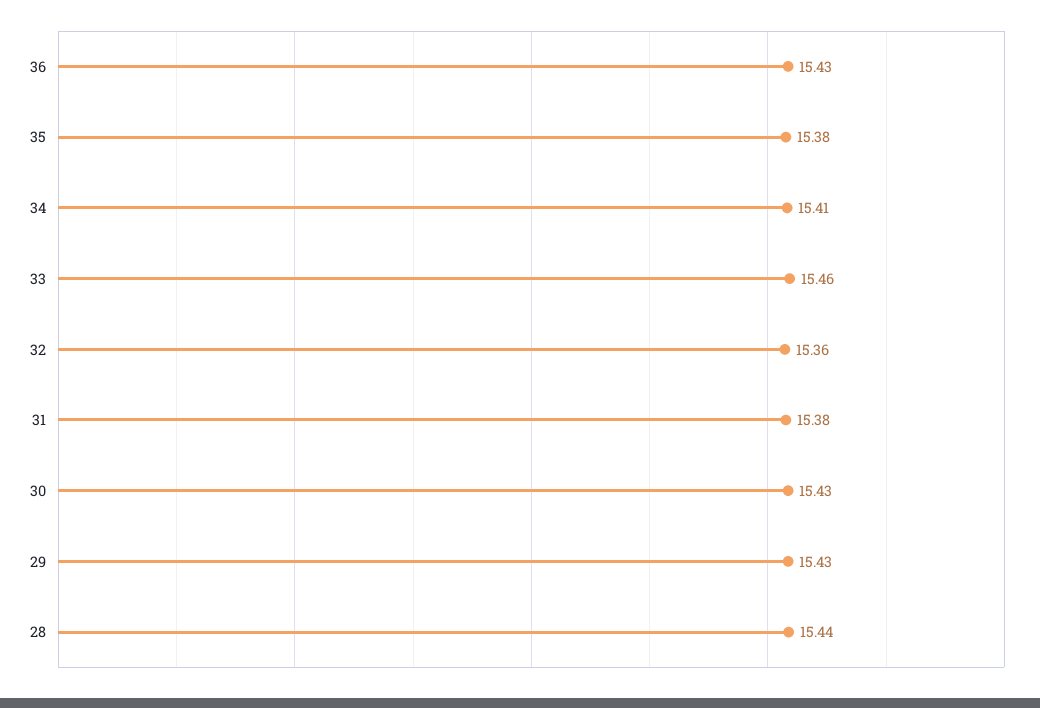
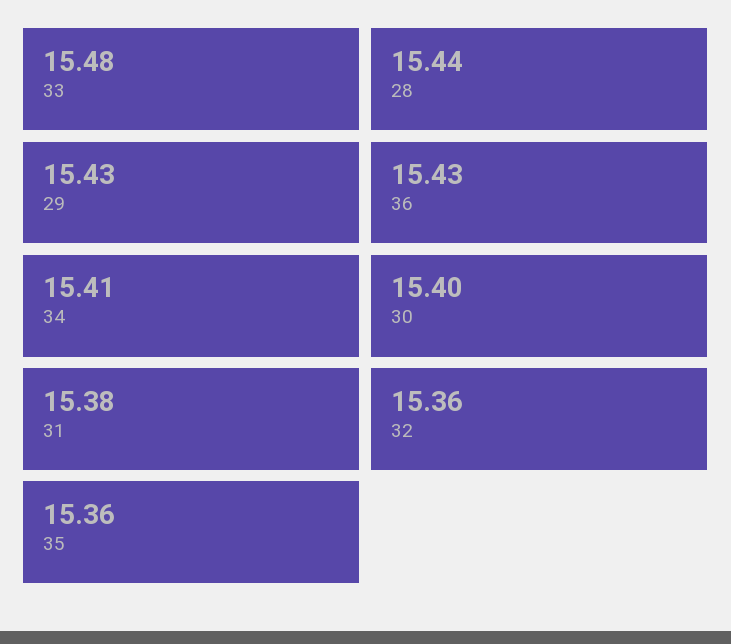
35: 15.38 -> 15.36
33: 15.46 -> 15.48
30: 15.43 -> 15.4

